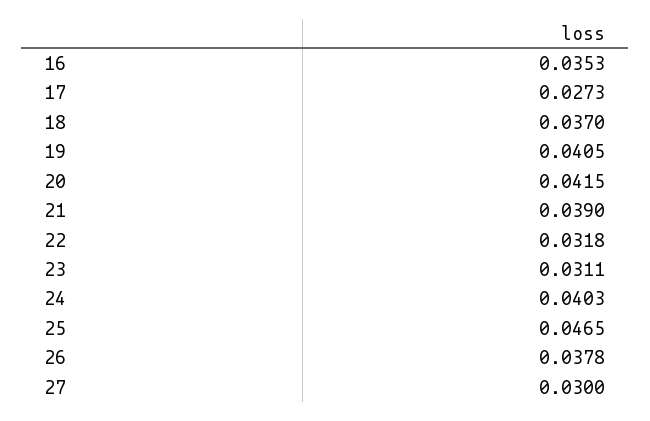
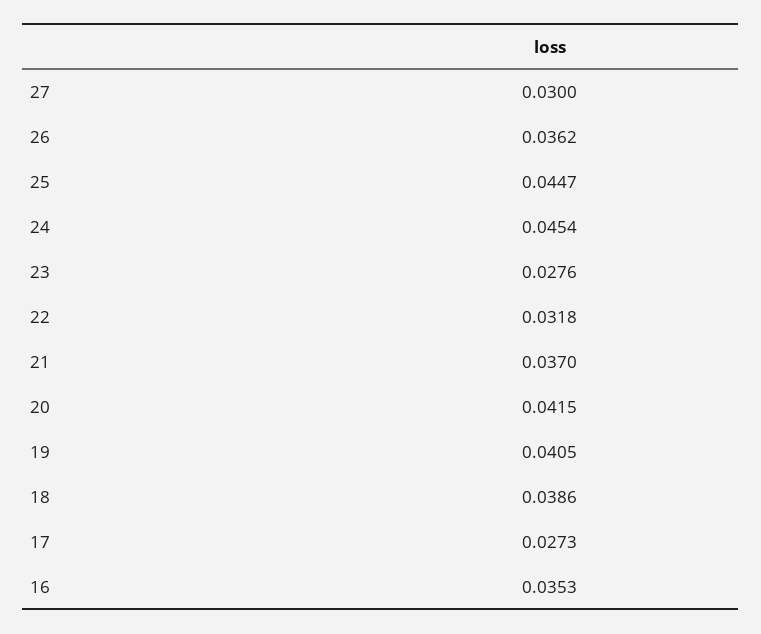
18: 0.037 -> 0.0386
21: 0.039 -> 0.037
23: 0.0311 -> 0.0276
24: 0.0403 -> 0.0454
25: 0.0465 -> 0.0447
26: 0.0378 -> 0.0362

